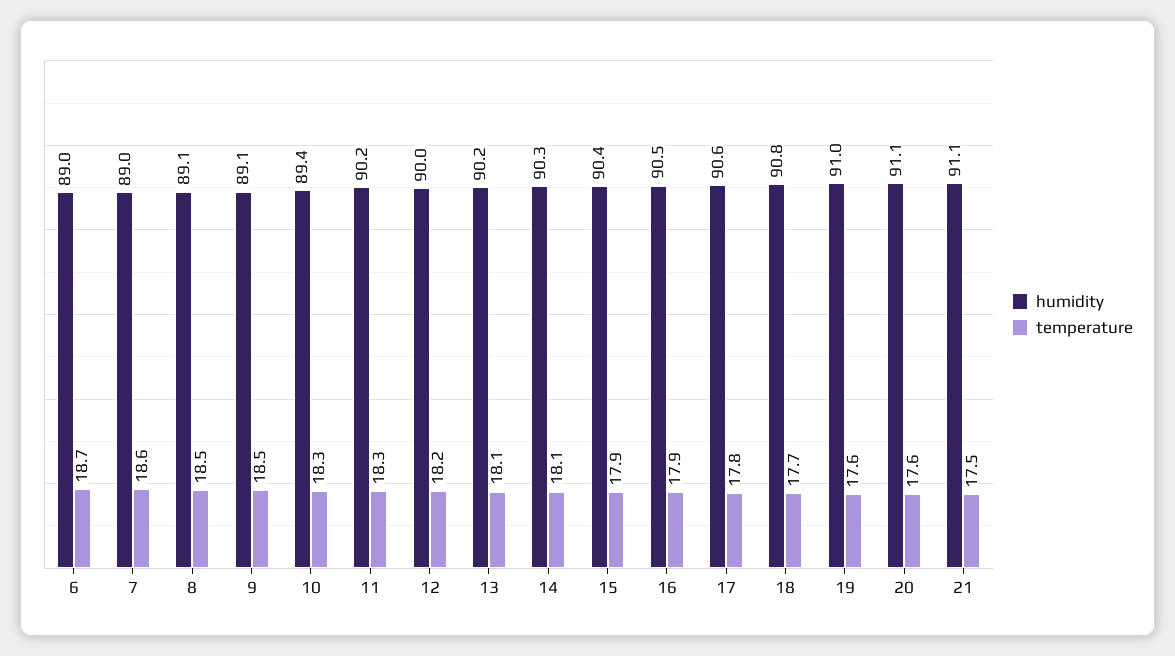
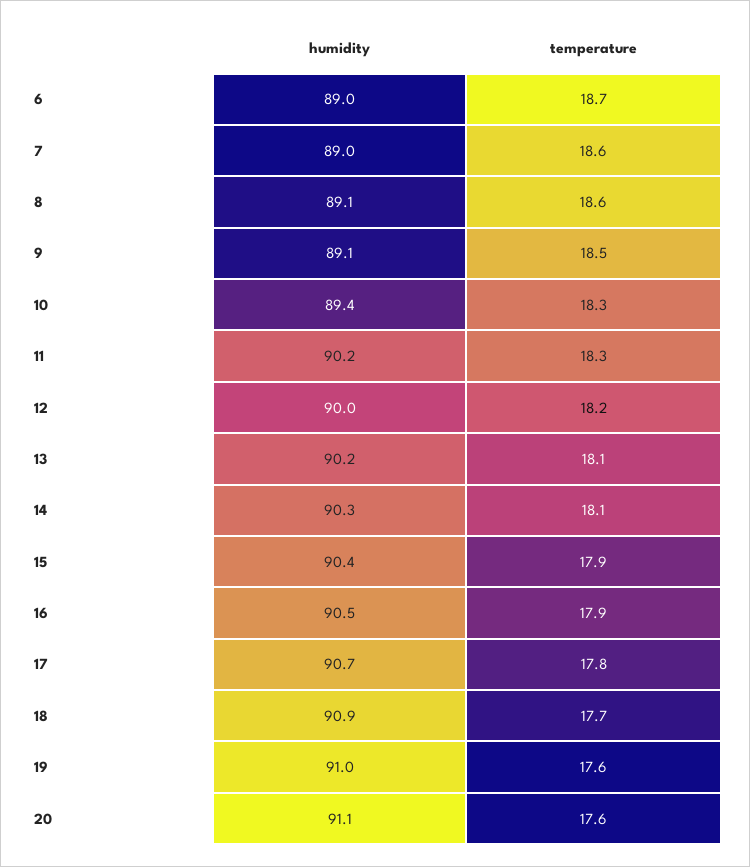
temperature, 8: 18.5 -> 18.6
humidity, 17: 90.6 -> 90.7
humidity, 18: 90.8 -> 90.9
humidity, 21: 91.1 -> none
temperature, 21: 17.5 -> none

